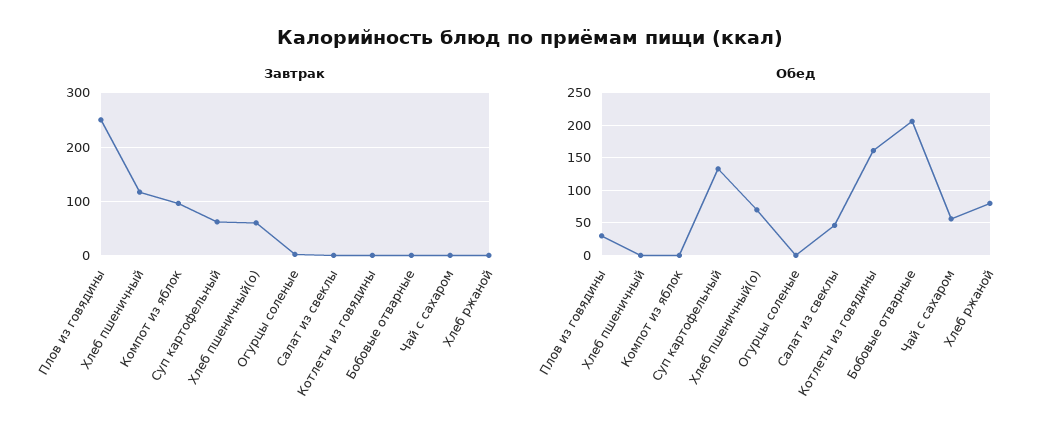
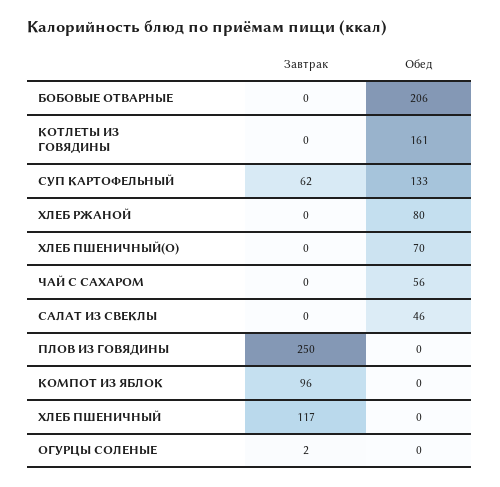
Завтрак, Хлеб пшеничный(о): 60 -> 0
Обед, Плов из говядины: 30 -> 0

